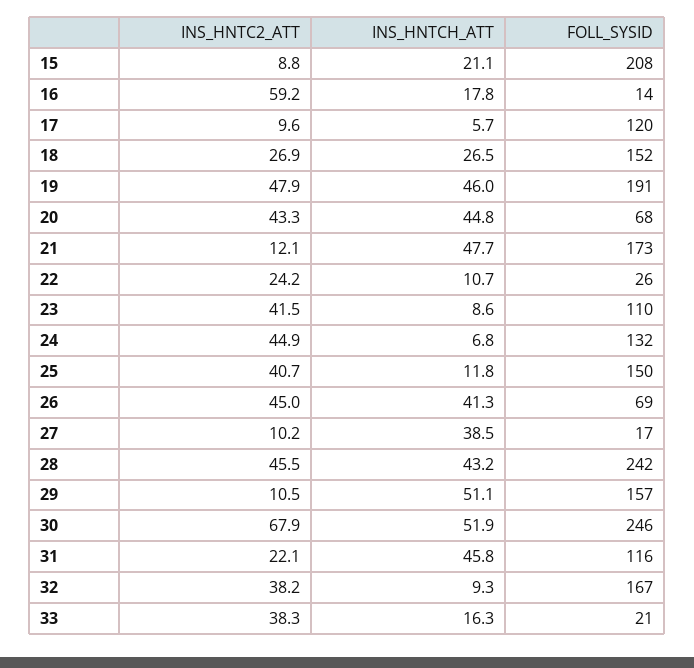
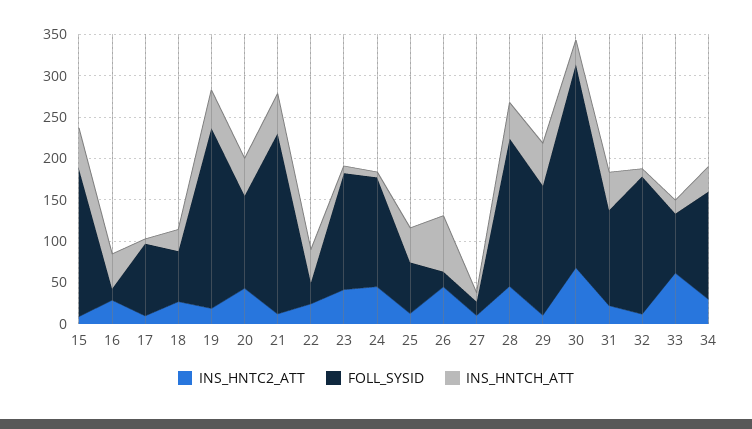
INS_HNTCH_ATT, 15: 21.1 -> 50
FOLL_SYSID, 15: 208 -> 180
INS_HNTC2_ATT, 16: 59.2 -> 30
INS_HNTCH_ATT, 16: 17.8 -> 40
FOLL_SYSID, 17: 120 -> 90
FOLL_SYSID, 18: 152 -> 60
INS_HNTC2_ATT, 19: 47.9 -> 20
FOLL_SYSID, 19: 191 -> 220
FOLL_SYSID, 20: 68 -> 110
FOLL_SYSID, 21: 173 -> 220
INS_HNTCH_ATT, 22: 10.7 -> 40
FOLL_SYSID, 23: 110 -> 140
INS_HNTC2_ATT, 25: 40.7 -> 10
INS_HNTCH_ATT, 25: 11.8 -> 40
FOLL_SYSID, 25: 150 -> 60
INS_HNTCH_ATT, 26: 41.3 -> 70
FOLL_SYSID, 26: 69 -> 20
INS_HNTCH_ATT, 27: 38.5 -> 10
FOLL_SYSID, 28: 242 -> 180
INS_HNTCH_ATT, 30: 51.9 -> 30
INS_HNTC2_ATT, 32: 38.2 -> 10
INS_HNTC2_ATT, 33: 38.3 -> 60
FOLL_SYSID, 33: 21 -> 70
INS_HNTC2_ATT, 34: none -> 30
FOLL_SYSID, 34: none -> 130
INS_HNTCH_ATT, 34: none -> 30

